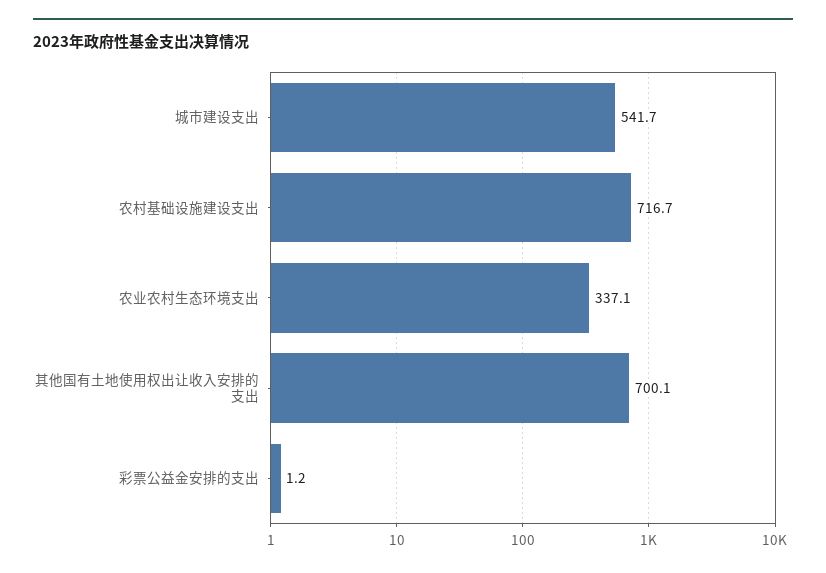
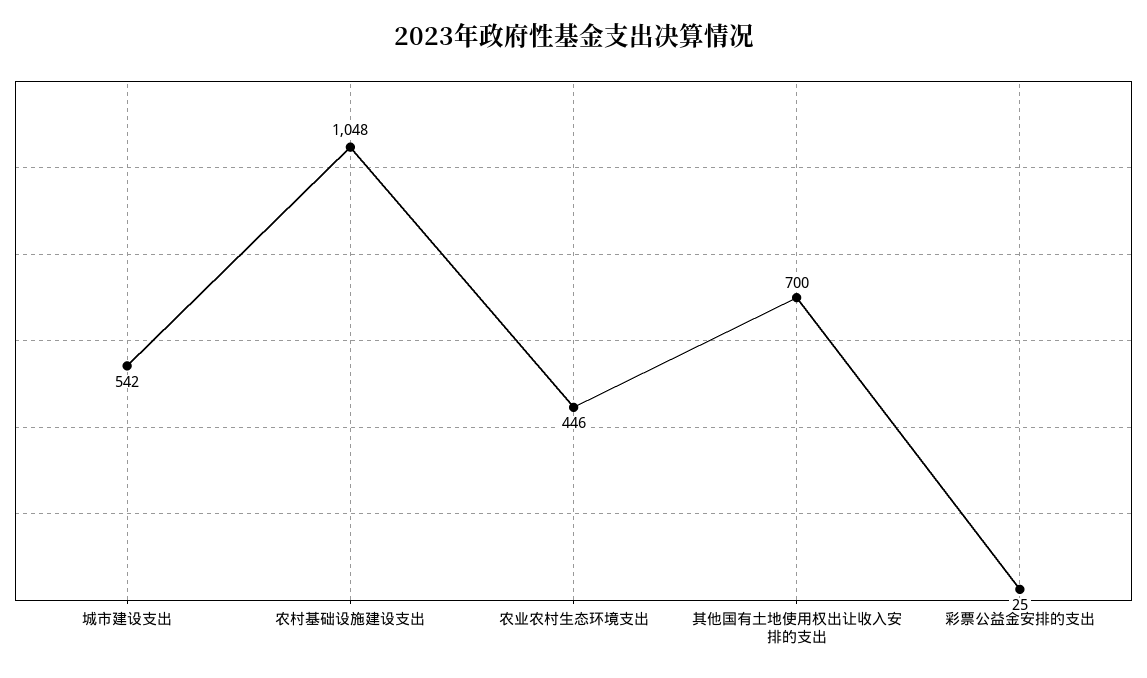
农村基础设施建设支出: 716.7 -> 1048
农业农村生态环境支出: 337.1 -> 446
彩票公益金安排的支出: 1.2 -> 25

